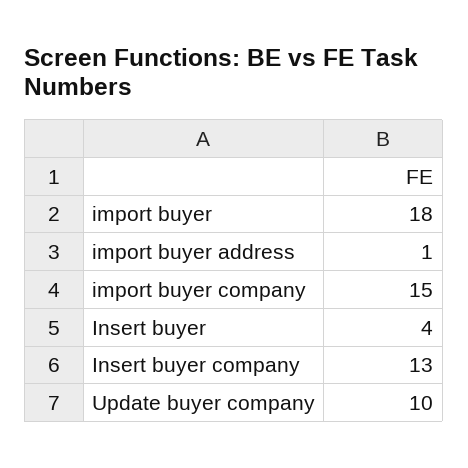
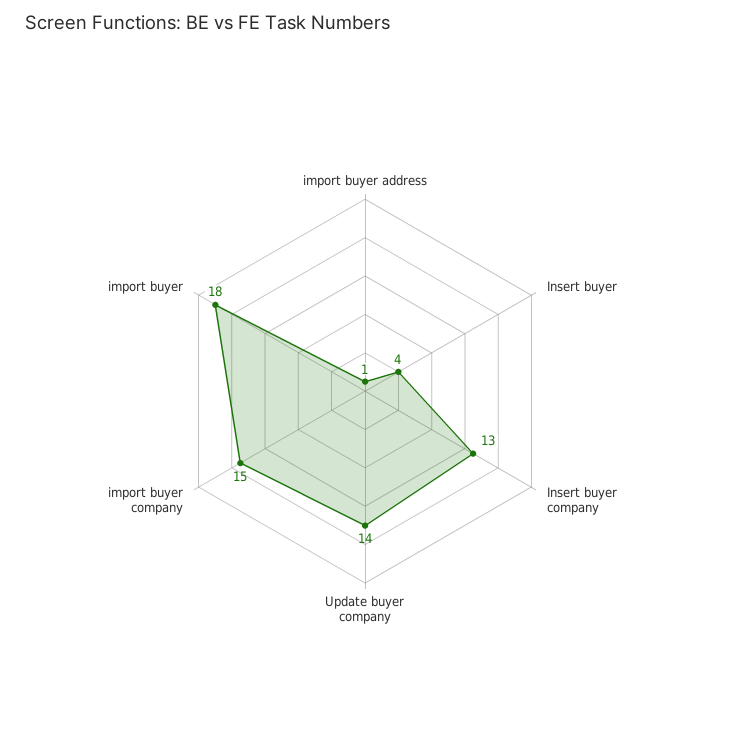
Update buyer company: 10 -> 14

